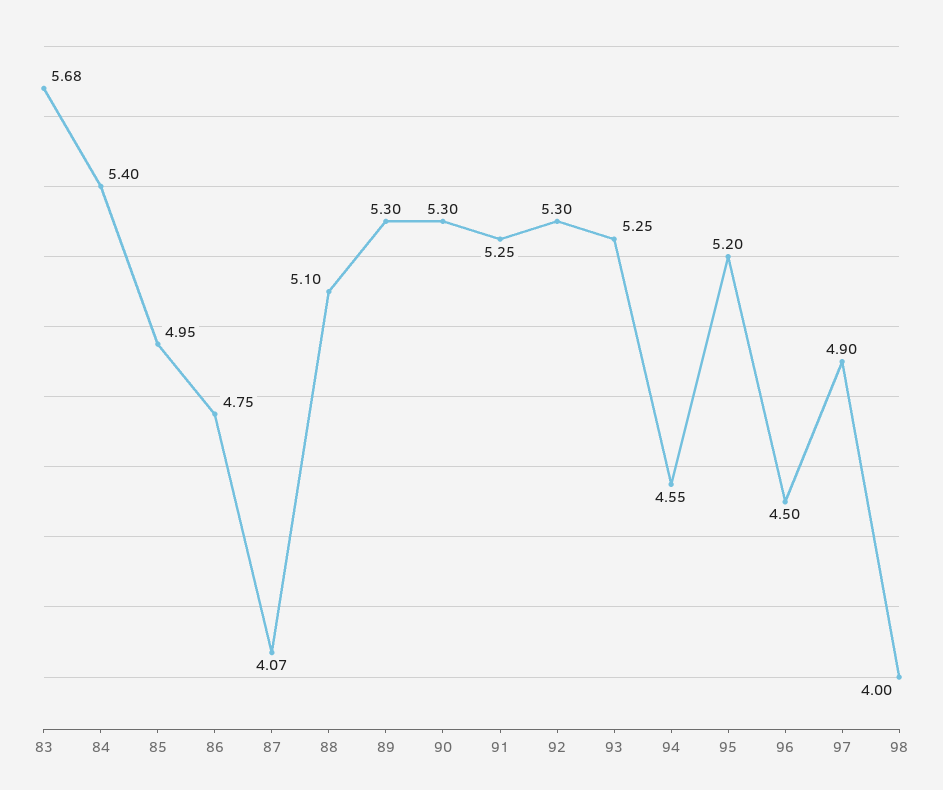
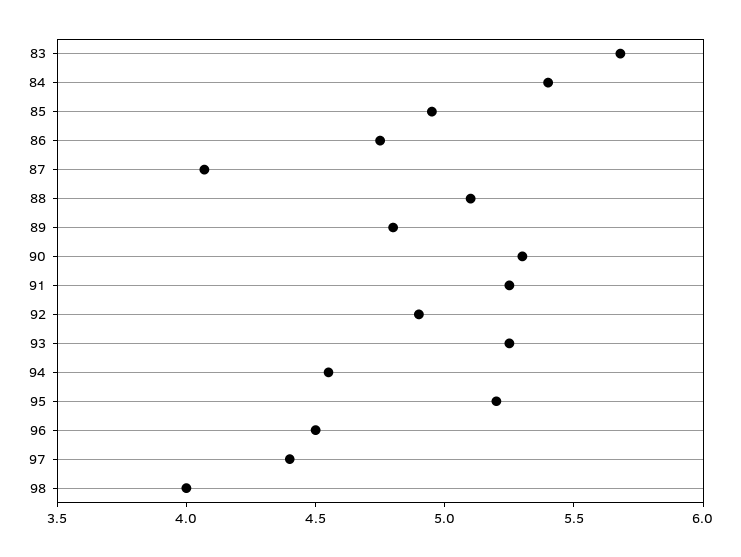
89: 5.3 -> 4.8
92: 5.3 -> 4.9
97: 4.9 -> 4.4

